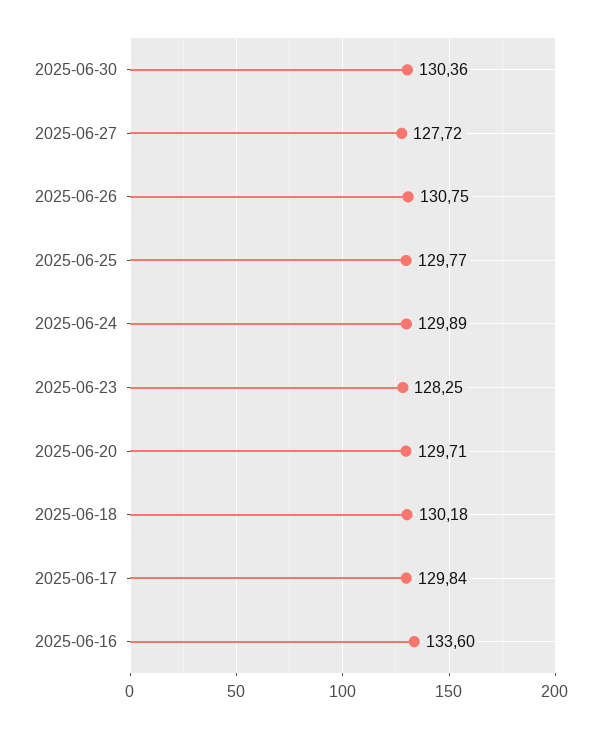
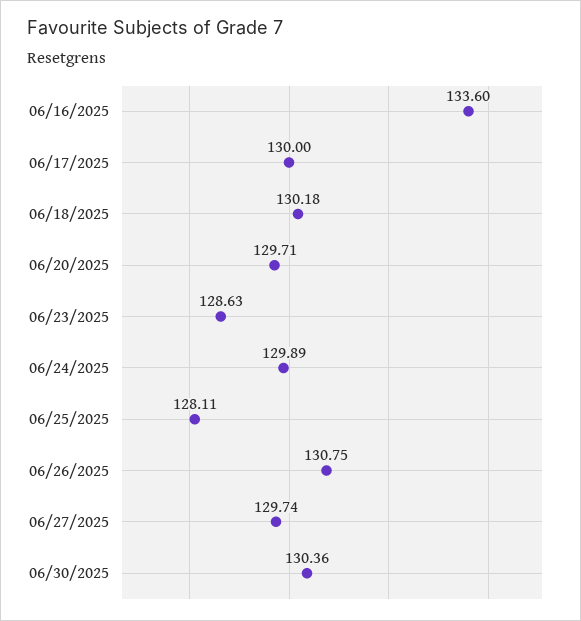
2025-06-27: 127.72 -> 129.74
2025-06-25: 129.77 -> 128.11
2025-06-23: 128.25 -> 128.63
2025-06-17: 129.84 -> 130

